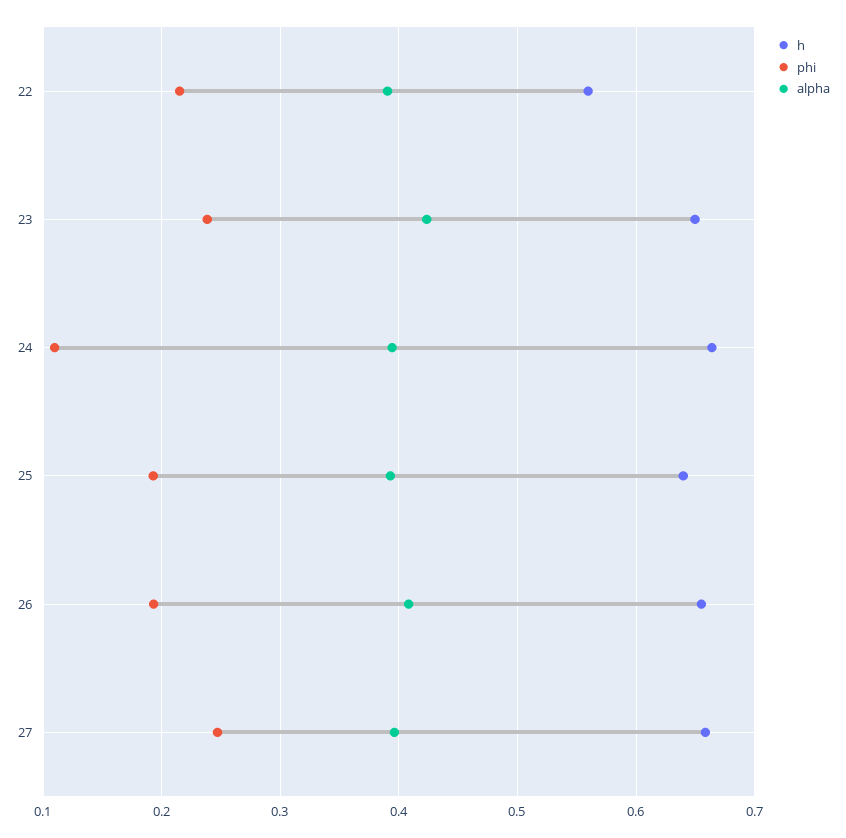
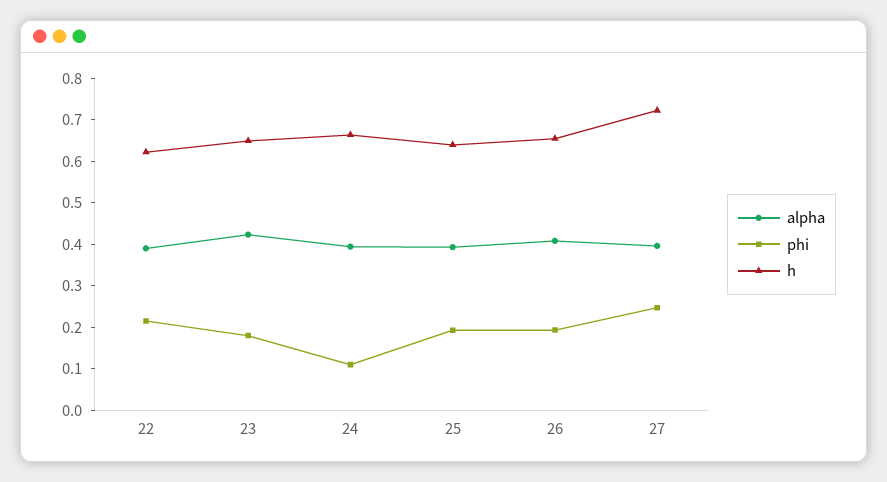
h, 22: 0.56 -> 0.62
phi, 23: 0.24 -> 0.18
h, 27: 0.66 -> 0.72

